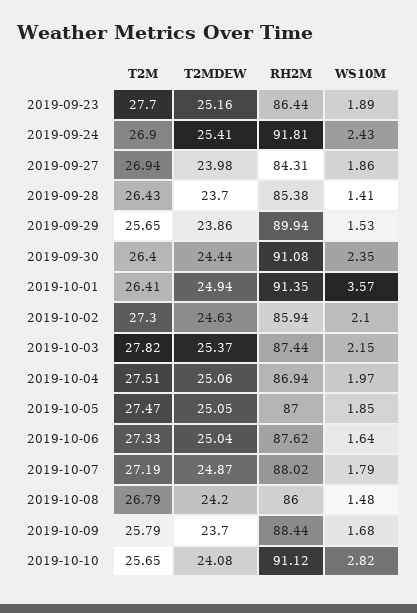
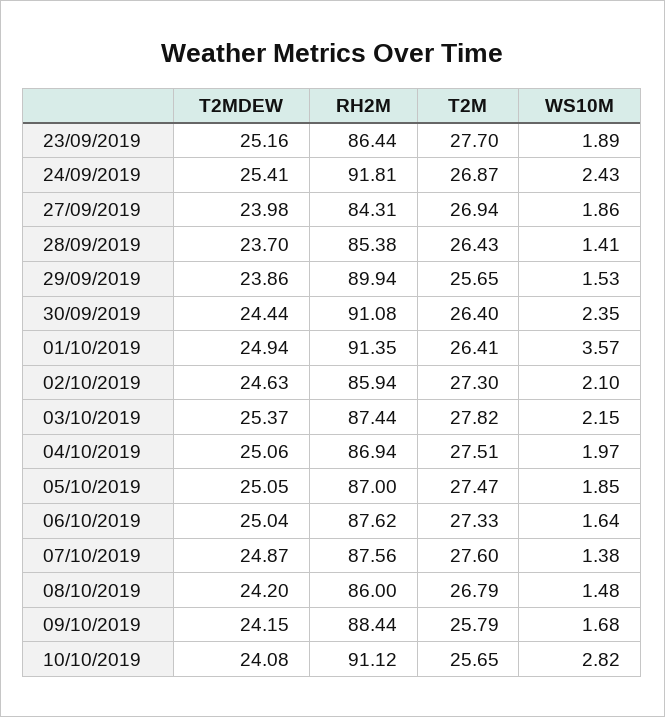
T2M, 2019-09-24: 26.9 -> 26.87
T2M, 2019-10-07: 27.19 -> 27.6
RH2M, 2019-10-07: 88.02 -> 87.56
WS10M, 2019-10-07: 1.79 -> 1.38
T2MDEW, 2019-10-09: 23.7 -> 24.15

